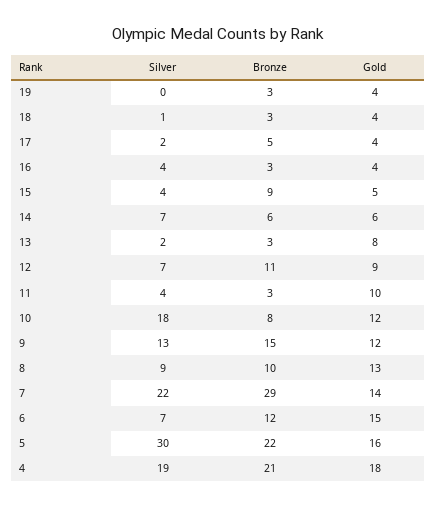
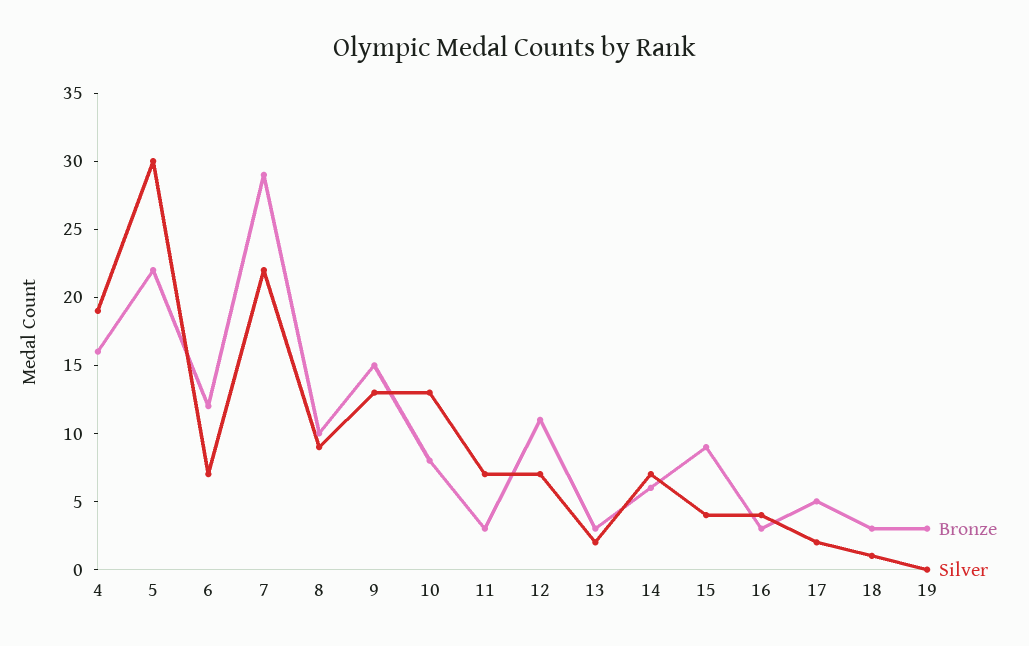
Gold, 19: 4 -> none
Gold, 18: 4 -> none
Gold, 17: 4 -> none
Gold, 16: 4 -> none
Gold, 15: 5 -> none
Gold, 14: 6 -> none
Gold, 13: 8 -> none
Gold, 12: 9 -> none
Silver, 11: 4 -> 7
Gold, 11: 10 -> none
Silver, 10: 18 -> 13
Gold, 10: 12 -> none
Gold, 9: 12 -> none
Gold, 8: 13 -> none
Gold, 7: 14 -> none
Gold, 6: 15 -> none
Gold, 5: 16 -> none
Bronze, 4: 21 -> 16
Gold, 4: 18 -> none

